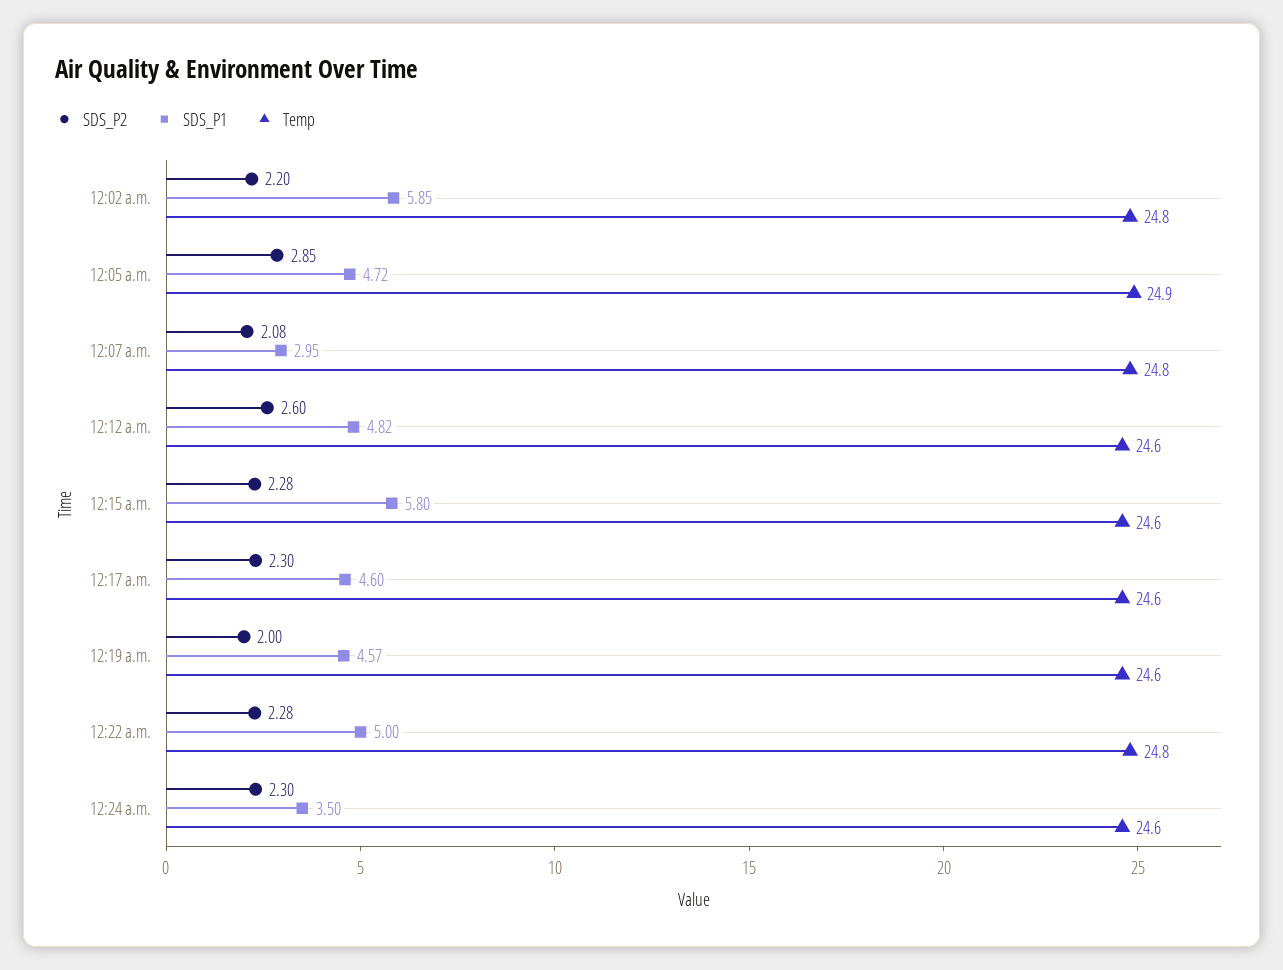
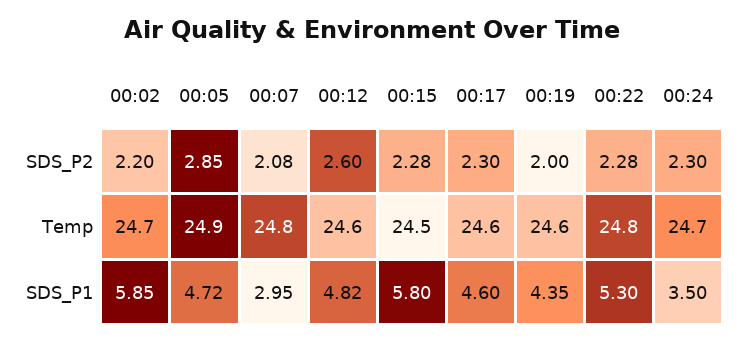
Temp, 12:02 a.m.: 24.8 -> 24.7
Temp, 12:15 a.m.: 24.6 -> 24.5
SDS_P1, 12:19 a.m.: 4.57 -> 4.35
SDS_P1, 12:22 a.m.: 5 -> 5.3
Temp, 12:24 a.m.: 24.6 -> 24.7

